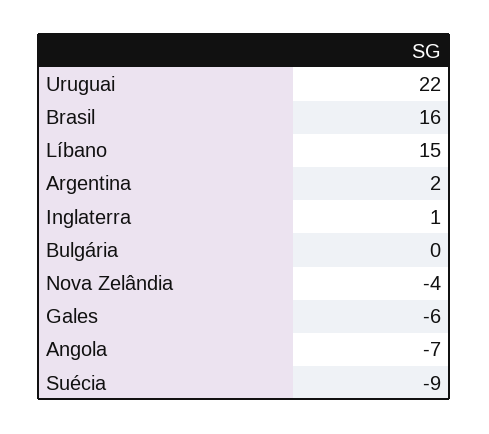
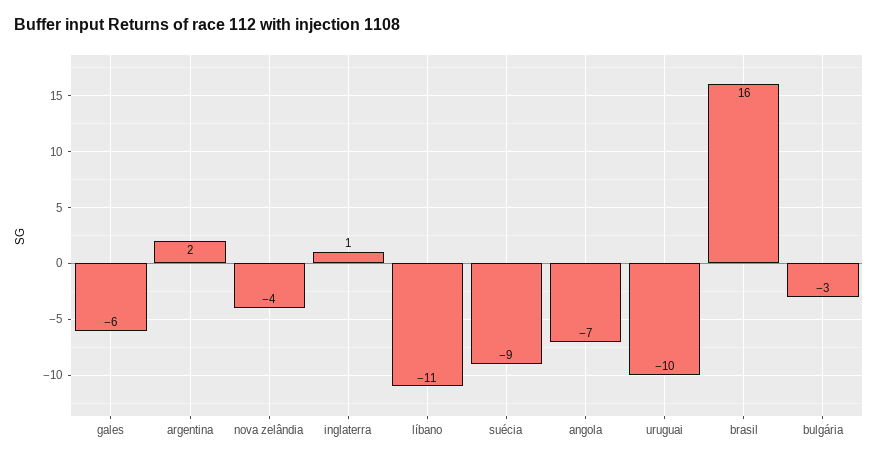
Uruguai: 22 -> -10
Líbano: 15 -> -11
Bulgária: 0 -> -3

